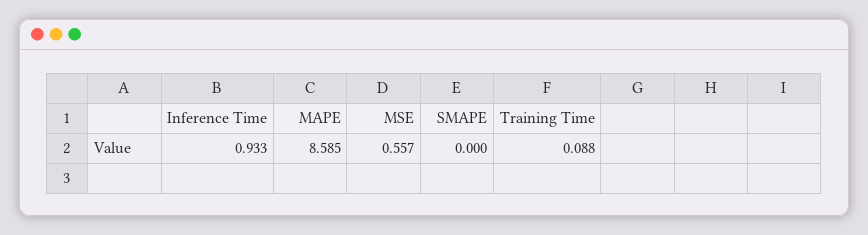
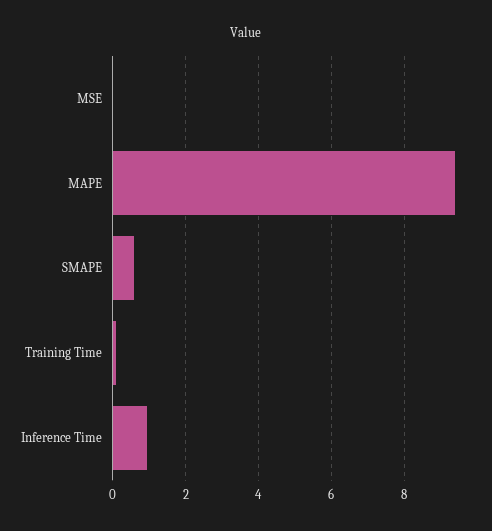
MAPE: 8.585 -> 9.4
MSE: 0.557 -> 0
SMAPE: 0 -> 0.6

